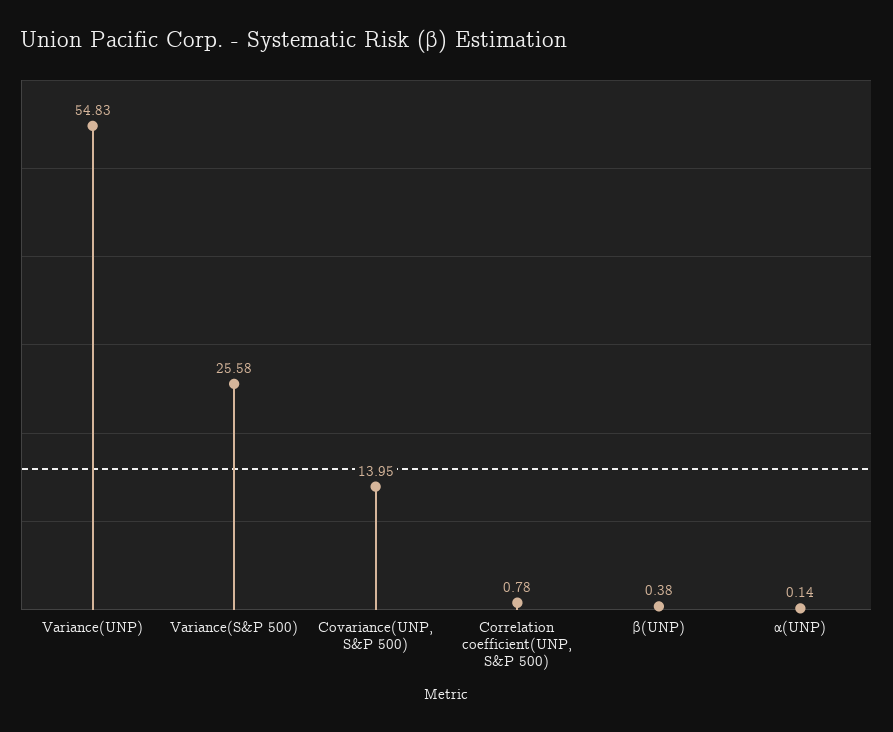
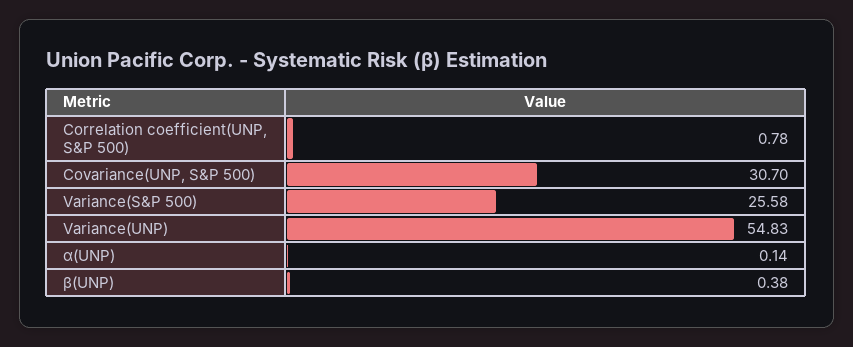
Covariance(UNP, S&P 500): 13.95 -> 30.7

